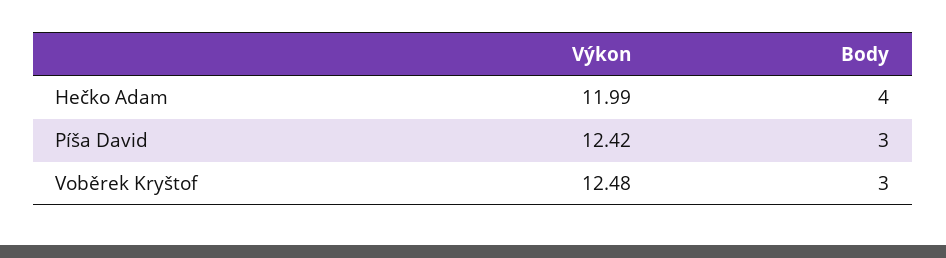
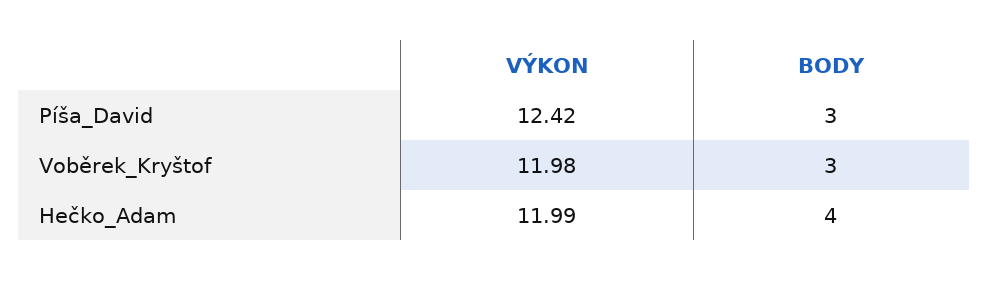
Výkon, Voběrek Kryštof: 12.48 -> 11.98

